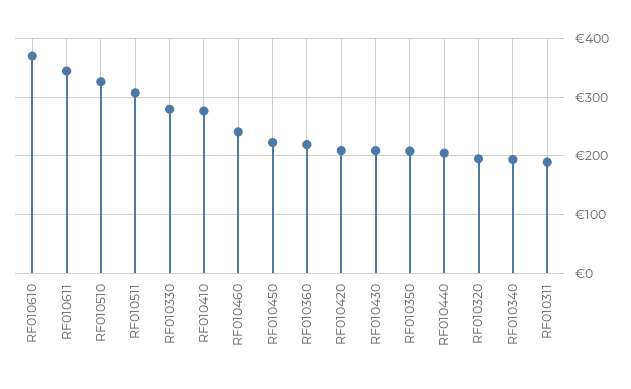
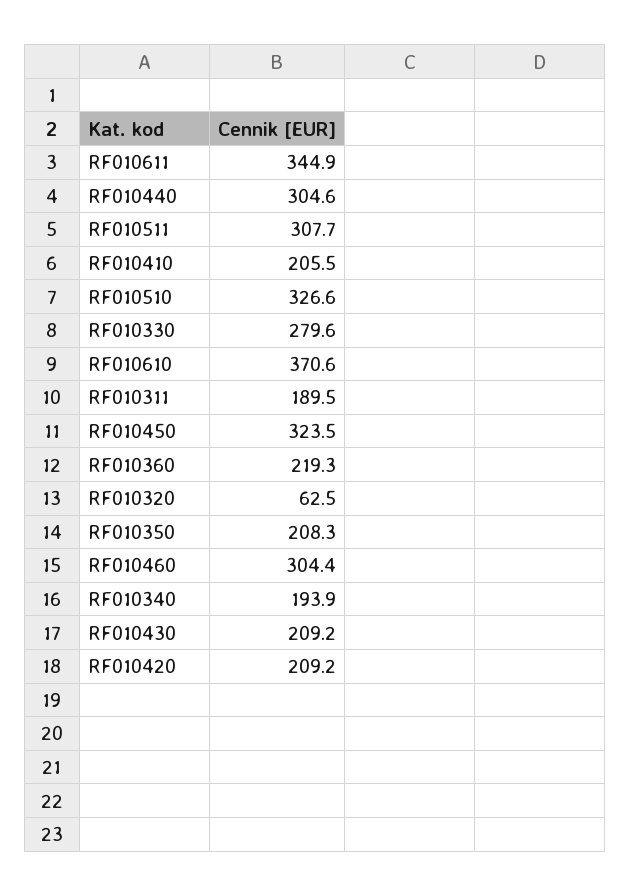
RF010410: 280 -> 205.5
RF010460: 240 -> 304.4
RF010450: 220 -> 323.5
RF010440: 200 -> 304.6
RF010320: 200 -> 62.5

